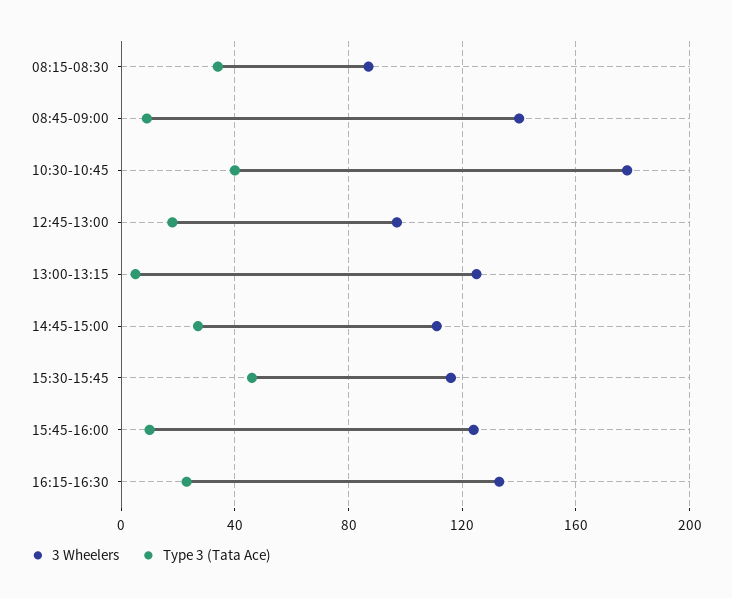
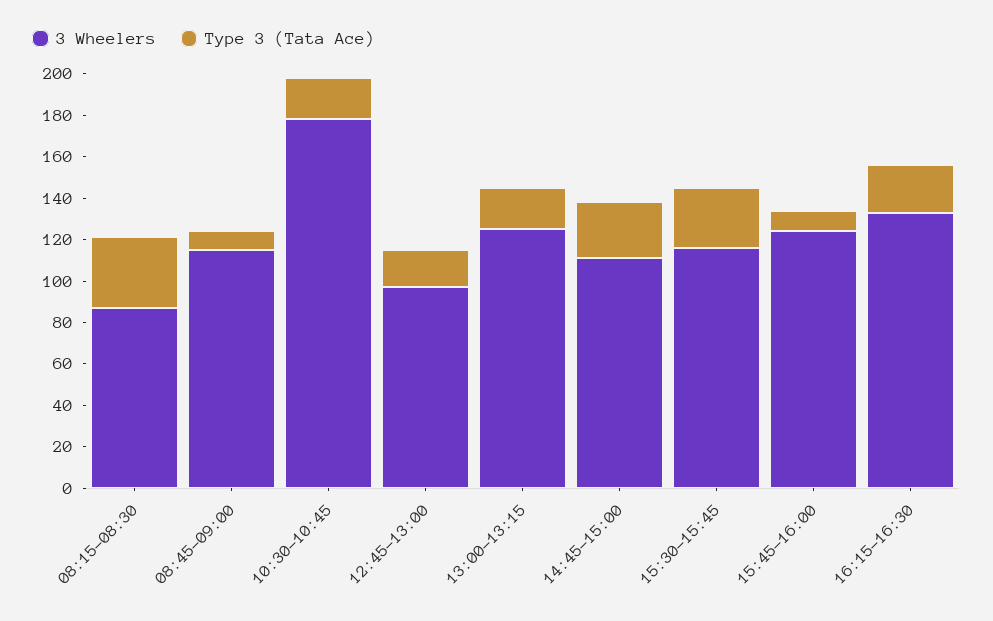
3 Wheelers, 08:45-09:00: 140 -> 115
Type 3 (Tata Ace), 10:30-10:45: 40 -> 20
Type 3 (Tata Ace), 13:00-13:15: 5 -> 20
Type 3 (Tata Ace), 15:30-15:45: 45 -> 30

